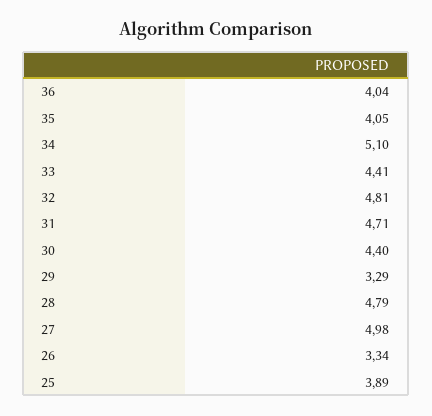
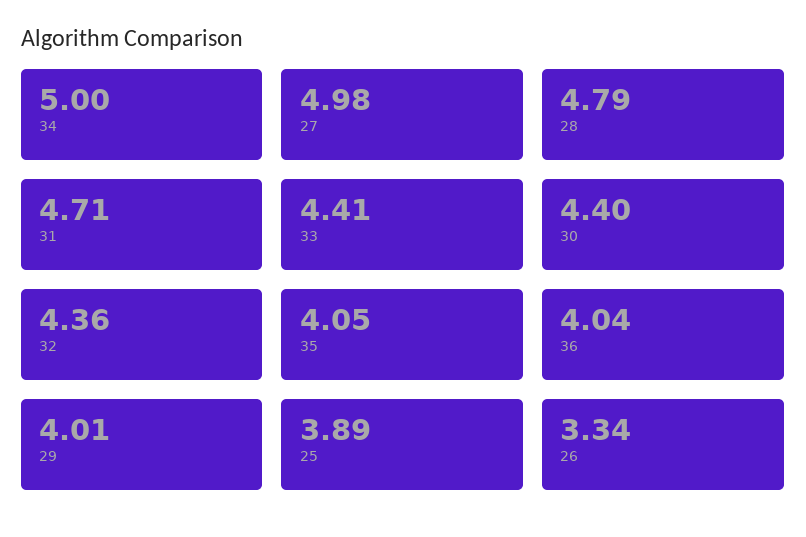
34: 5.1 -> 5
32: 4.81 -> 4.36
29: 3.29 -> 4.01

